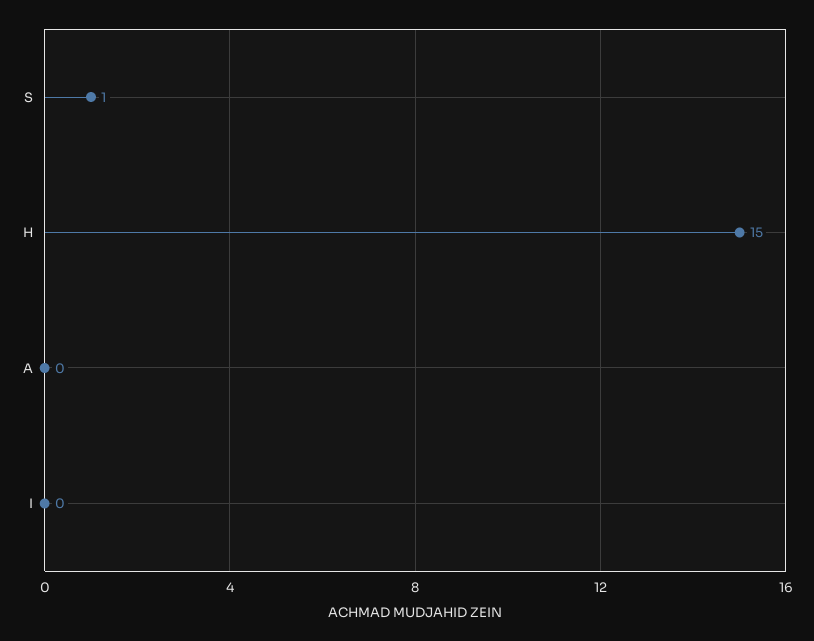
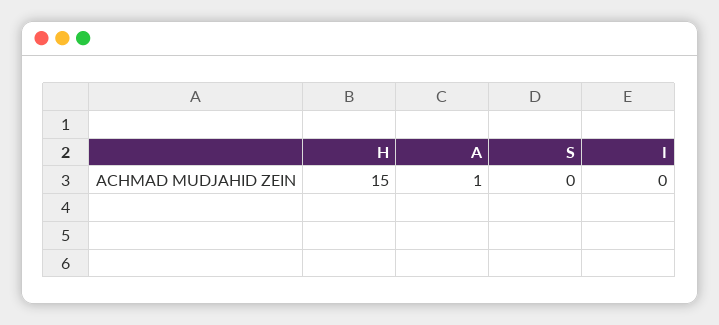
S: 1 -> 0
A: 0 -> 1

